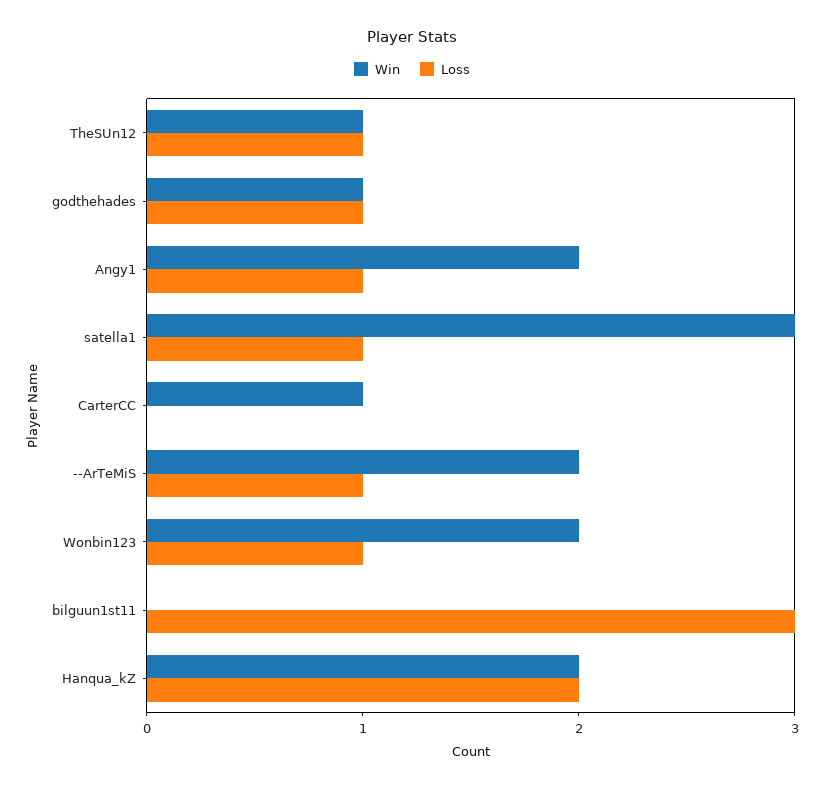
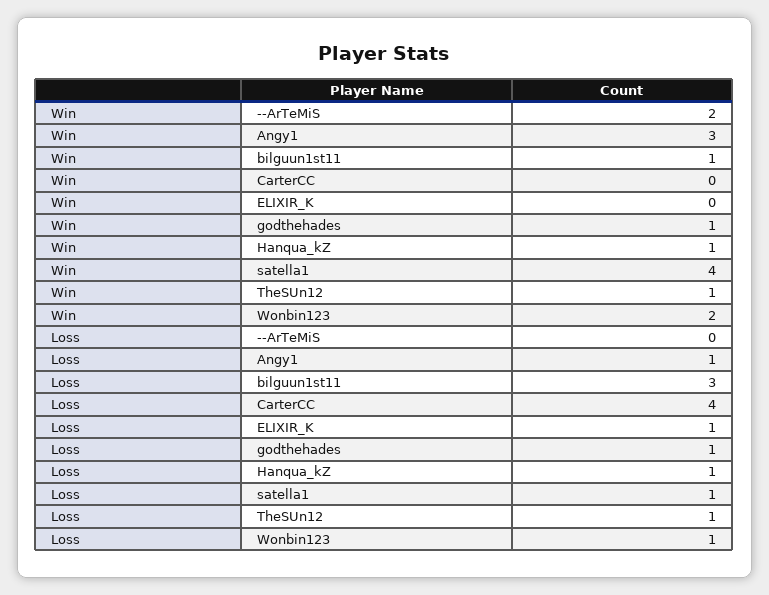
Win, Angy1: 2 -> 3
Win, satella1: 3 -> 4
Win, CarterCC: 1 -> 0
Loss, CarterCC: 0 -> 4
Loss, --ArTeMiS: 1 -> 0
Win, bilguun1st11: 0 -> 1
Win, Hanqua_kZ: 2 -> 1
Loss, Hanqua_kZ: 2 -> 1
Win, ELIXIR_K: none -> 0
Loss, ELIXIR_K: none -> 1

